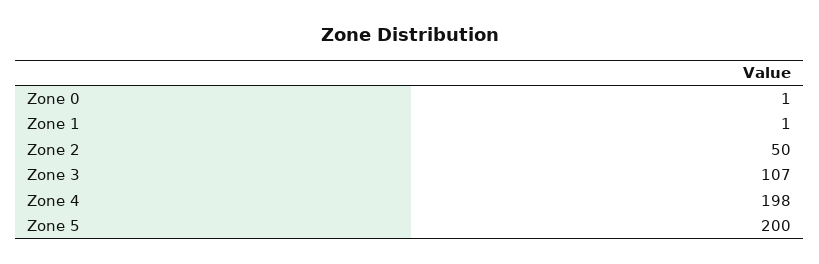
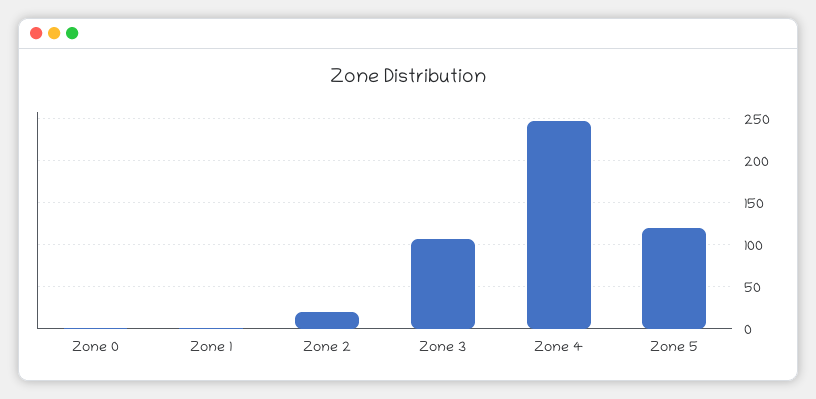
Zone 2: 50 -> 20
Zone 4: 198 -> 250
Zone 5: 200 -> 120

